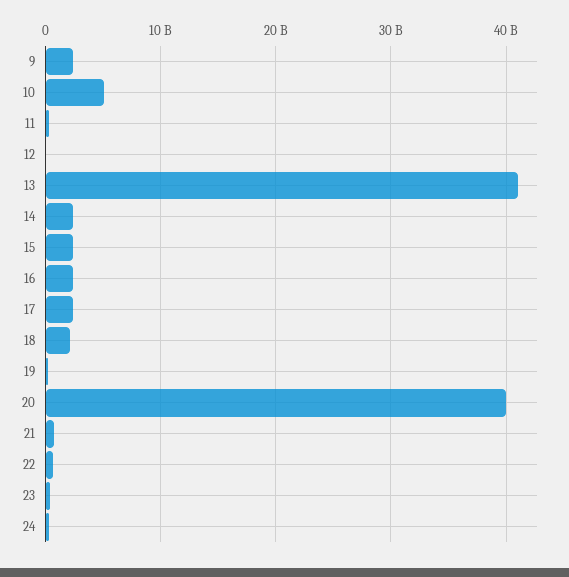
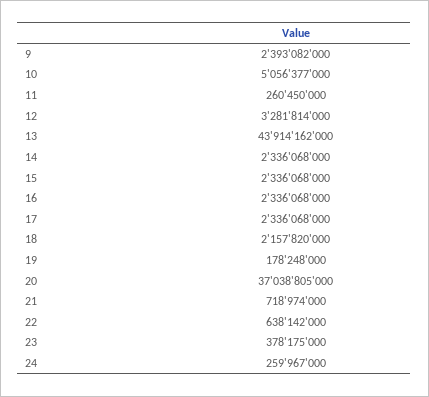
12: 0 -> 3281814000
13: 41000000000 -> 43914162000
20: 40000000000 -> 37038805000

